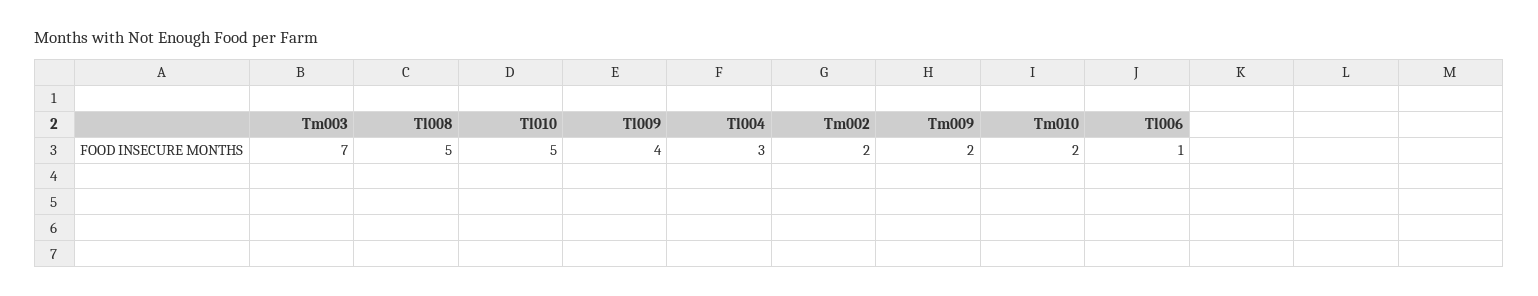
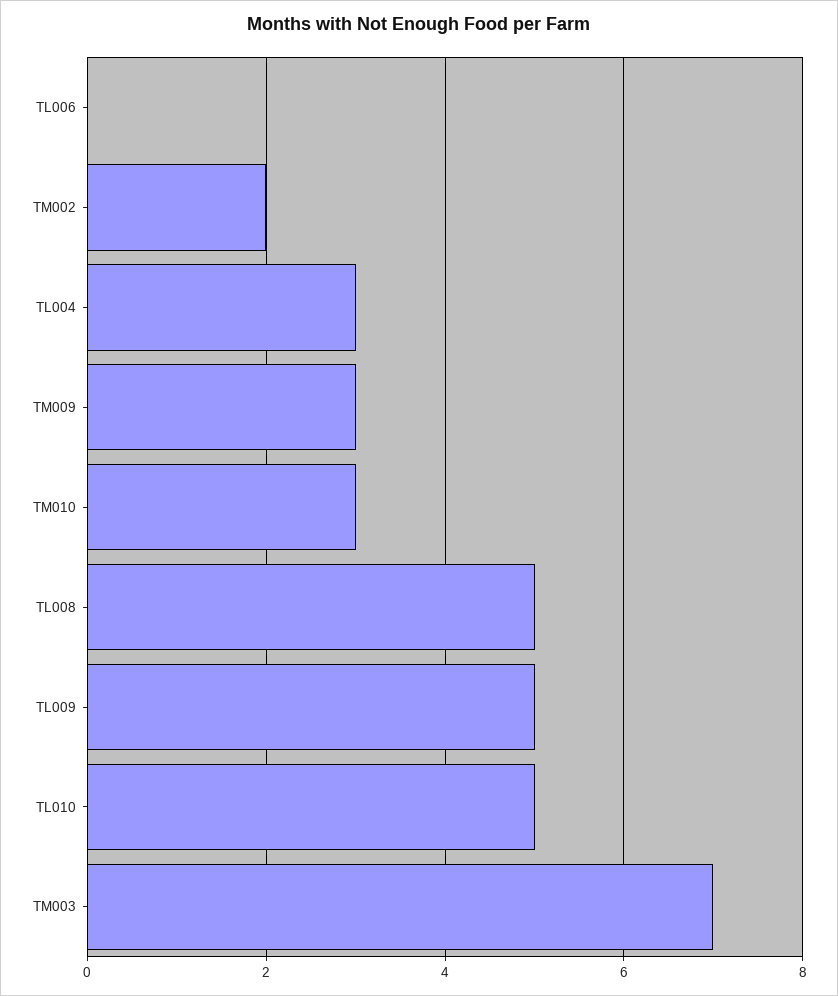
Tl009: 4 -> 5
Tm009: 2 -> 3
Tm010: 2 -> 3
Tl006: 1 -> 0

